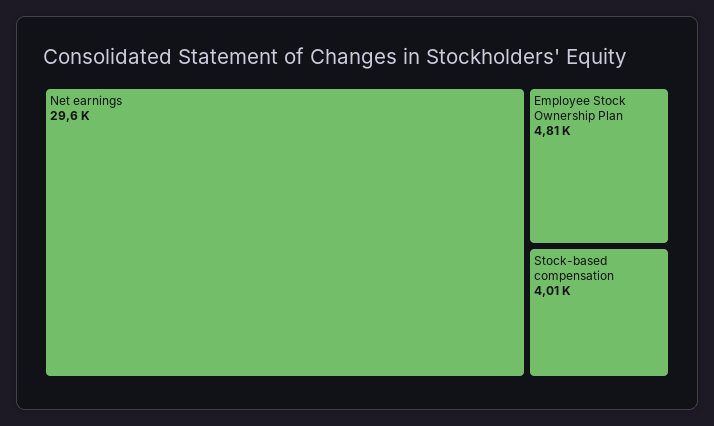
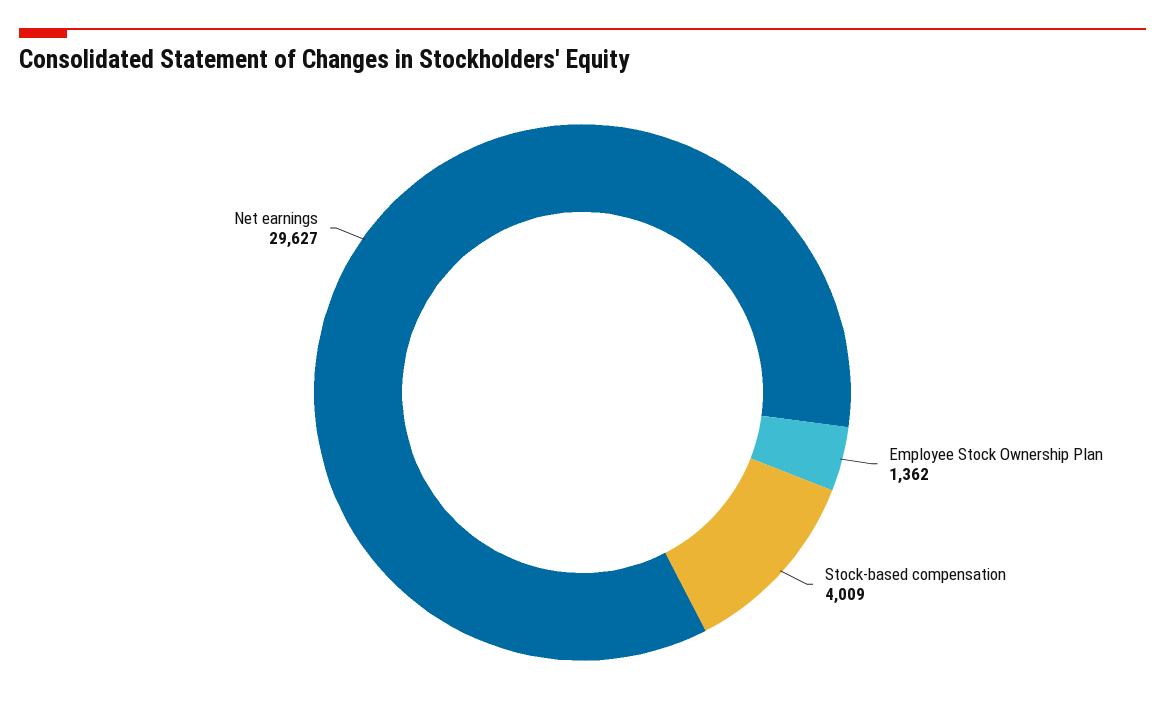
Employee Stock Ownership Plan: 4810 -> 1362

